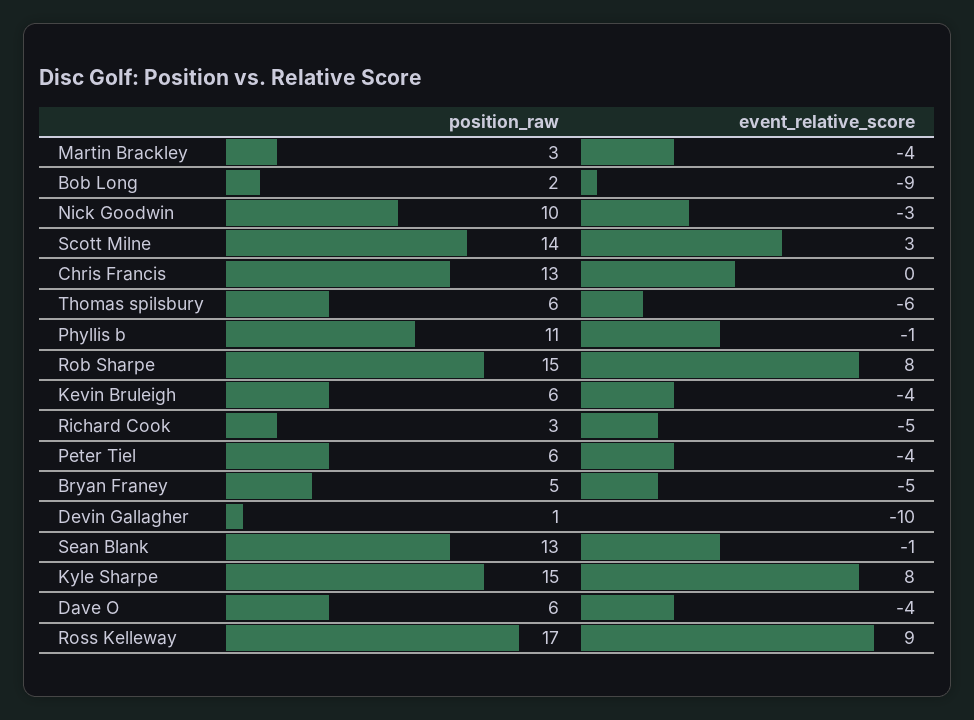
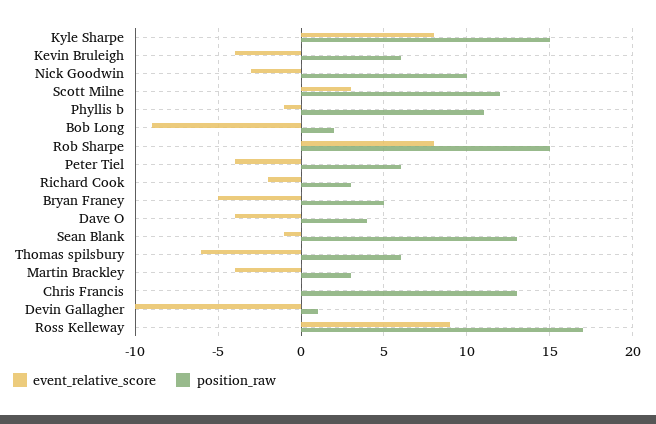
position_raw, Scott Milne: 14 -> 12
event_relative_score, Richard Cook: -5 -> -2
position_raw, Dave O: 6 -> 4

